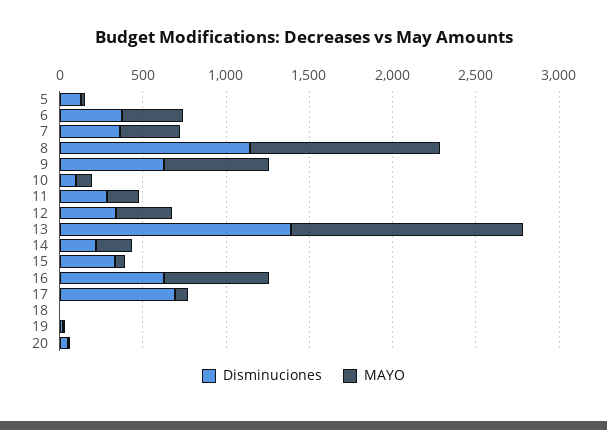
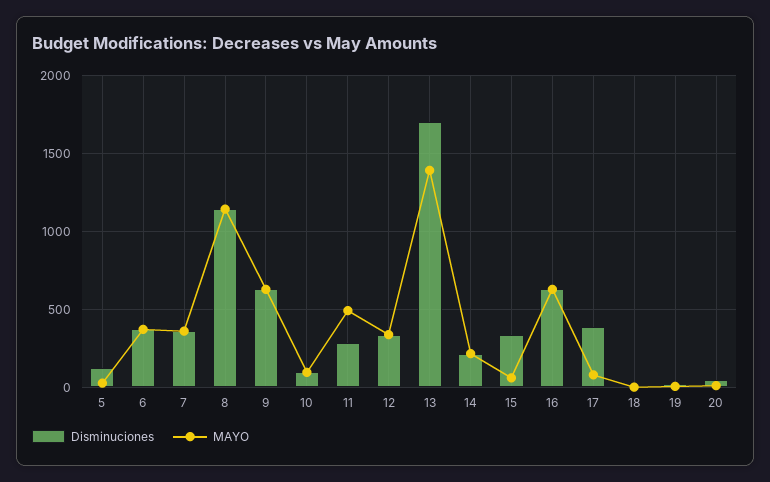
MAYO, 11: 200 -> 500
Disminuciones, 13: 1400 -> 1700
Disminuciones, 17: 700 -> 400

